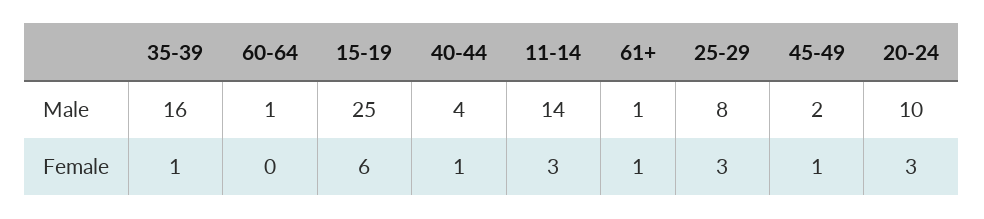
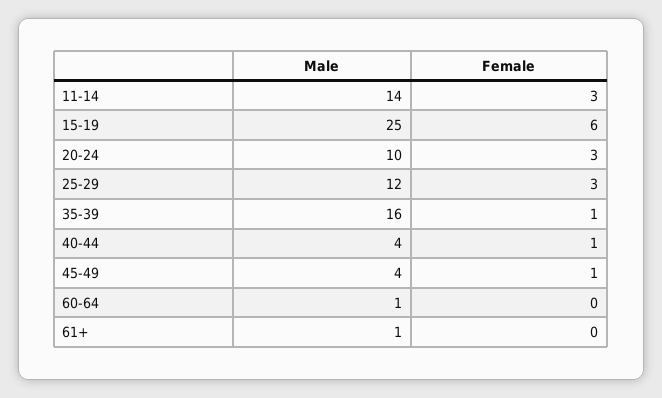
25-29, Male: 8 -> 12
45-49, Male: 2 -> 4
61+, Female: 1 -> 0

